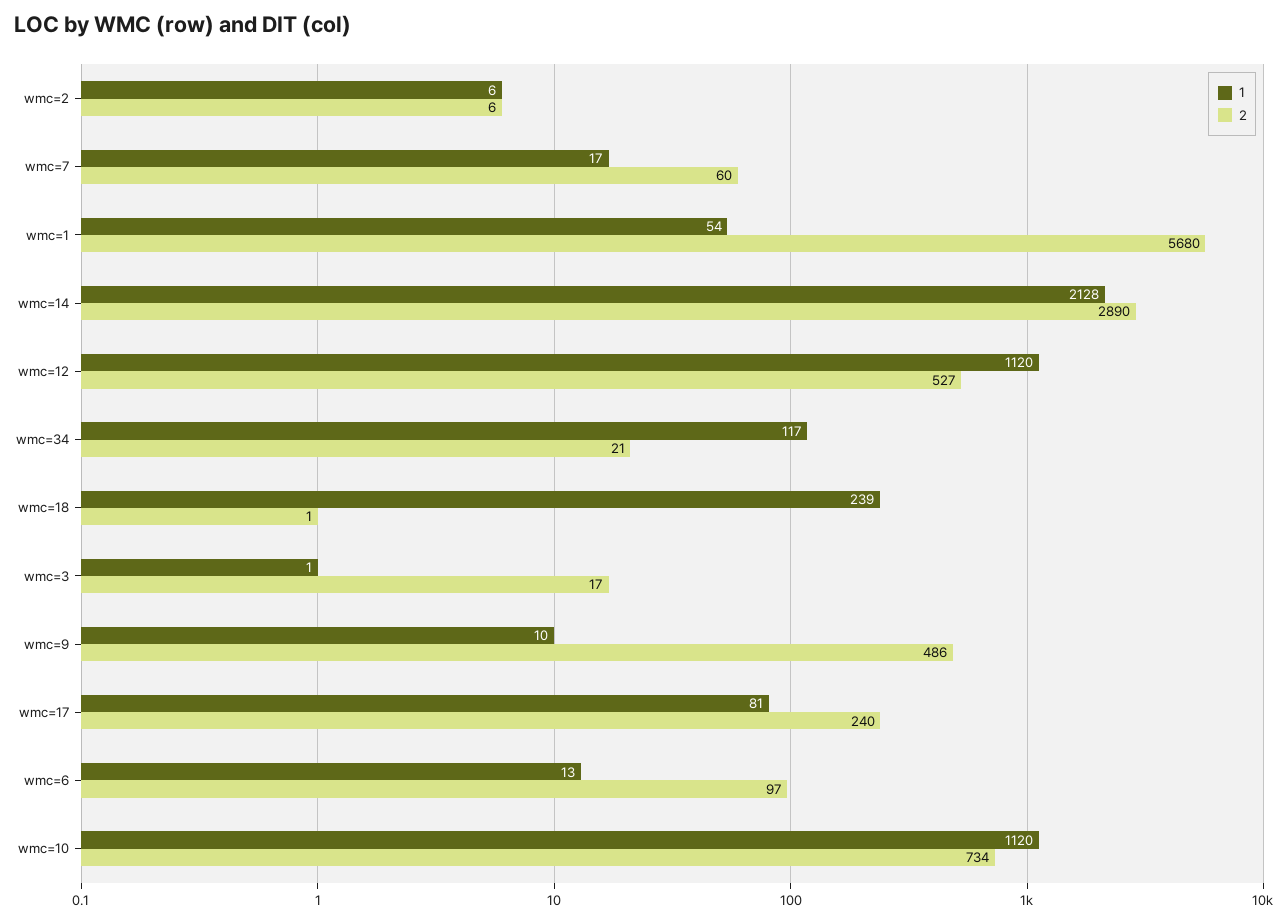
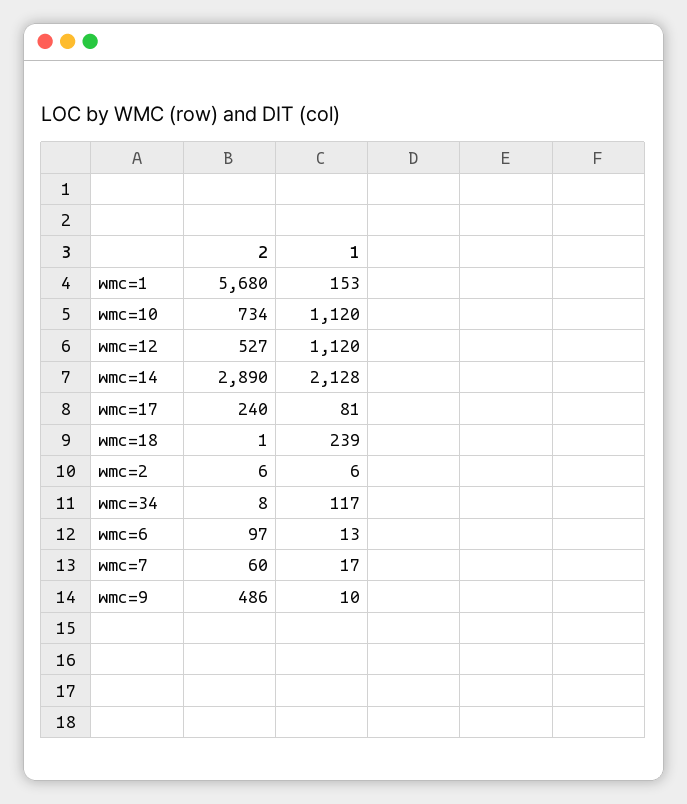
1, wmc=1: 54 -> 153
2, wmc=34: 21 -> 8
1, wmc=3: 1 -> none
2, wmc=3: 17 -> none

